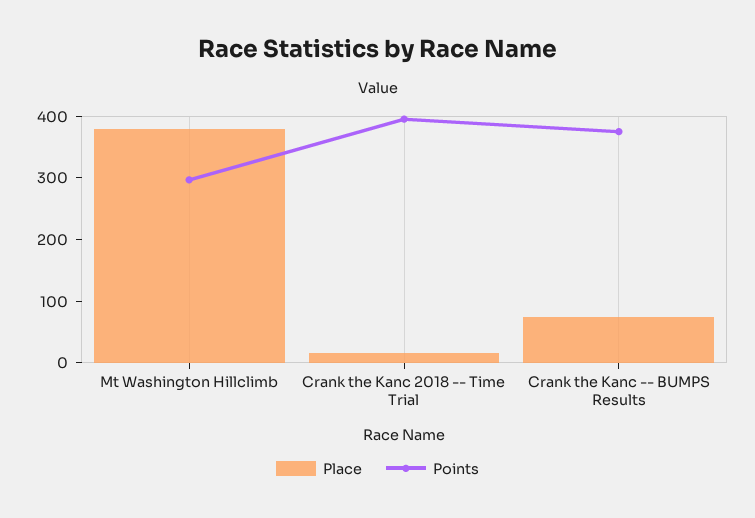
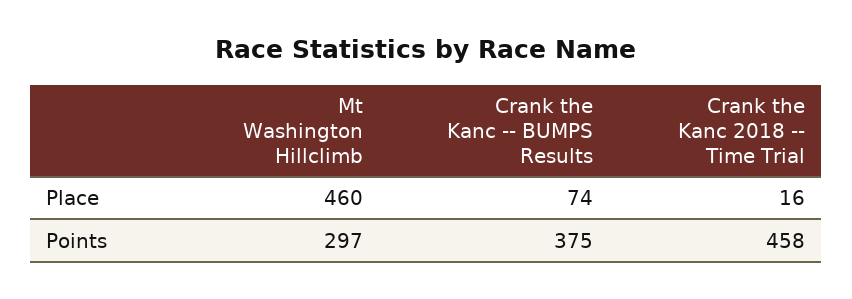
Place, Mt Washington Hillclimb: 380 -> 460
Points, Crank the Kanc 2018 -- Time Trial: 400 -> 458

